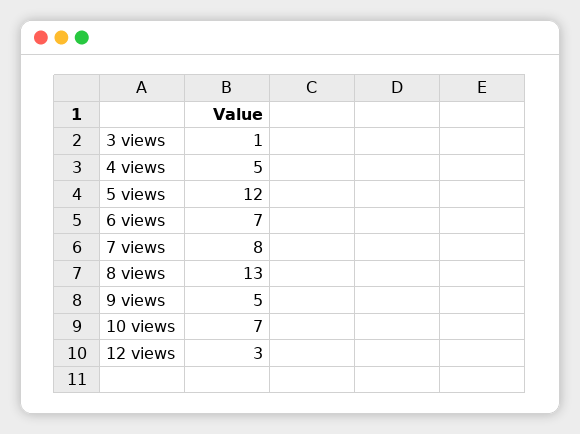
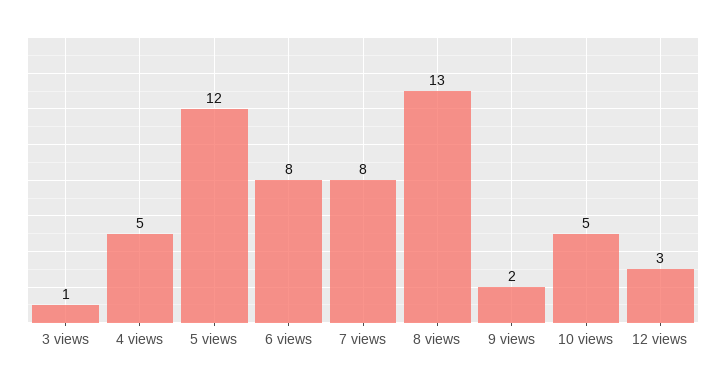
6 views: 7 -> 8
9 views: 5 -> 2
10 views: 7 -> 5

